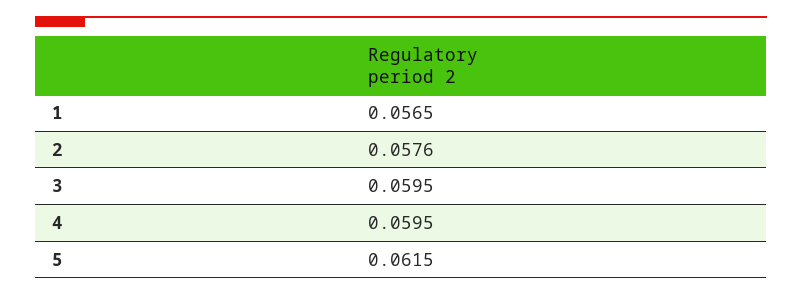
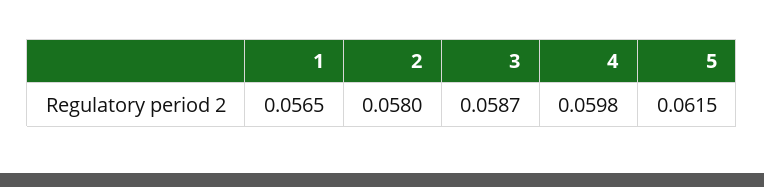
2: 0.0576 -> 0.058
3: 0.0595 -> 0.0587
4: 0.0595 -> 0.0598

